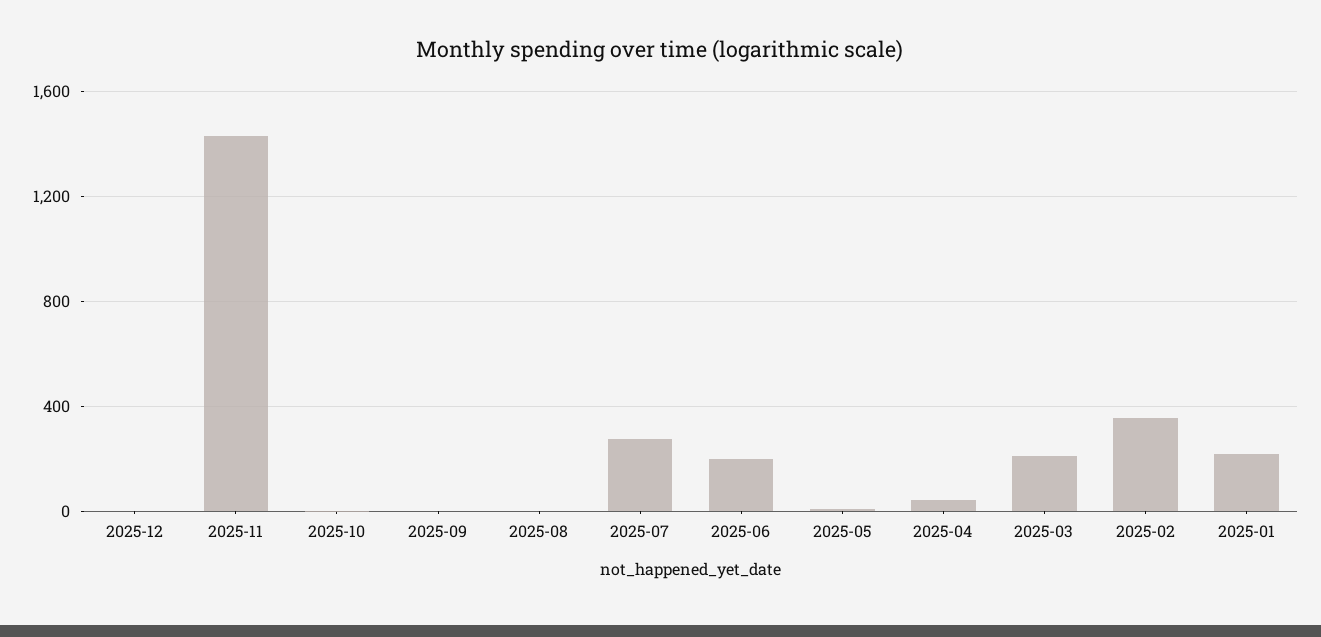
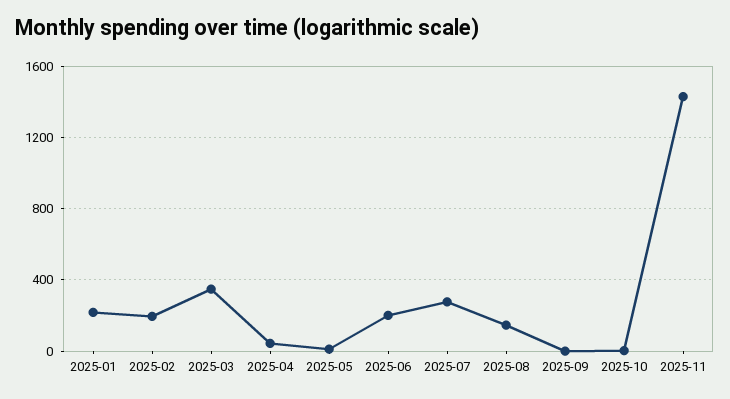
2025-12: 0 -> none
2025-08: 0 -> 150
2025-03: 200 -> 350
2025-02: 350 -> 200

